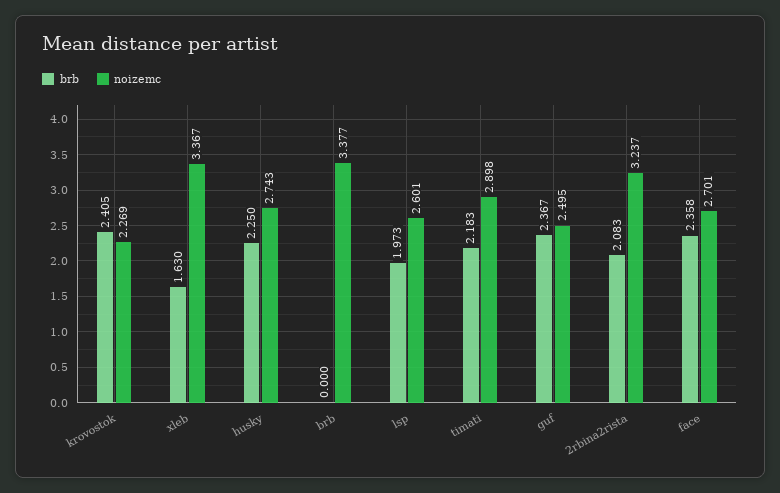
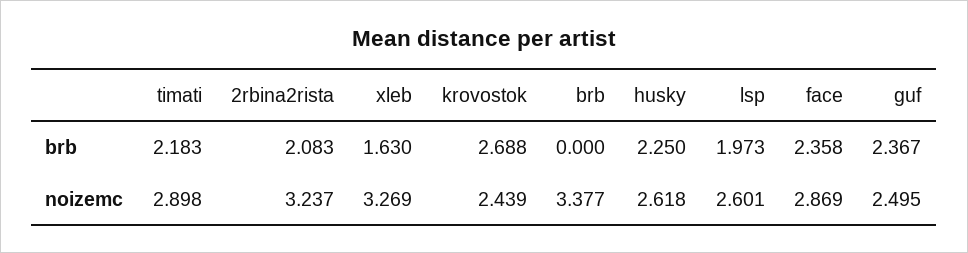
brb, krovostok: 2.405 -> 2.688
noizemc, krovostok: 2.269 -> 2.439
noizemc, xleb: 3.367 -> 3.269
noizemc, husky: 2.743 -> 2.618
noizemc, face: 2.701 -> 2.869

